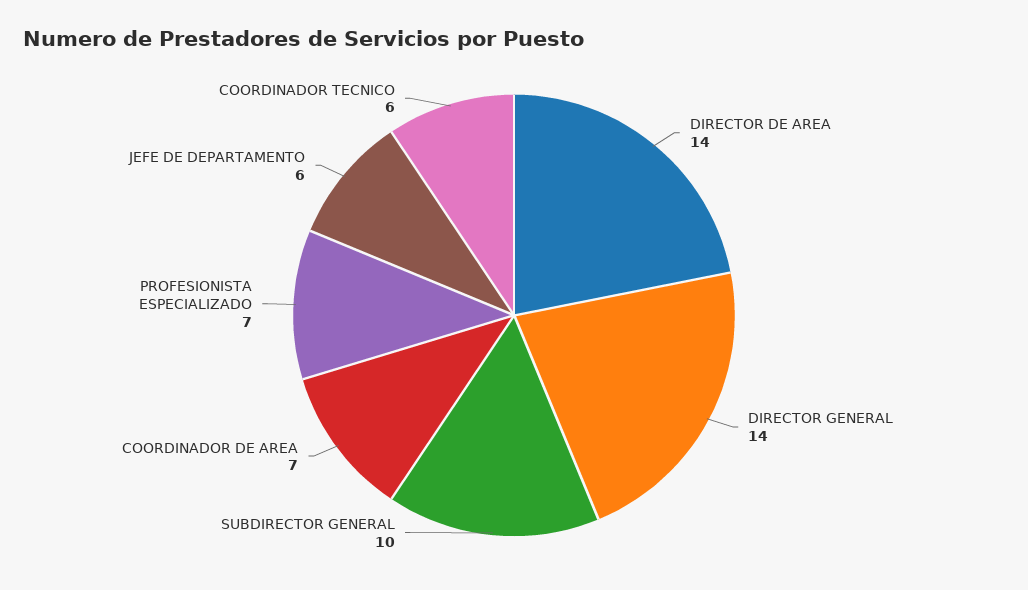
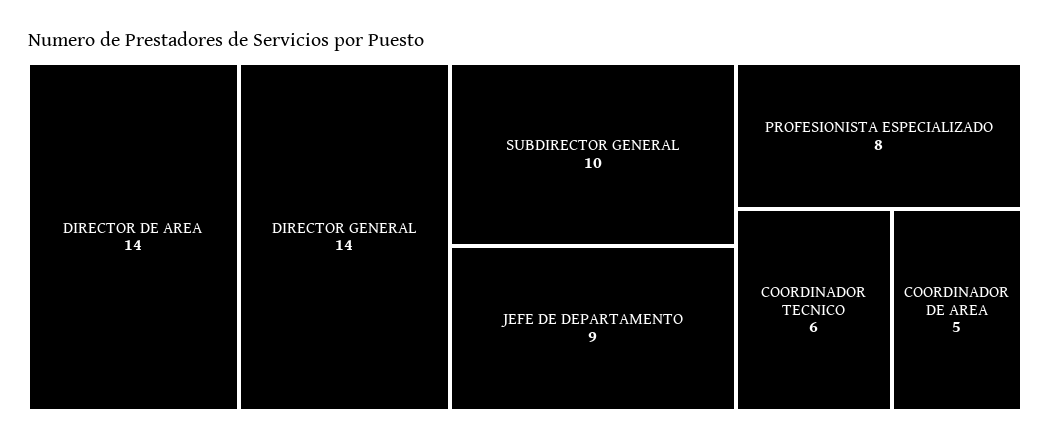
COORDINADOR DE AREA: 7 -> 5
PROFESIONISTA ESPECIALIZADO: 7 -> 8
JEFE DE DEPARTAMENTO: 6 -> 9

